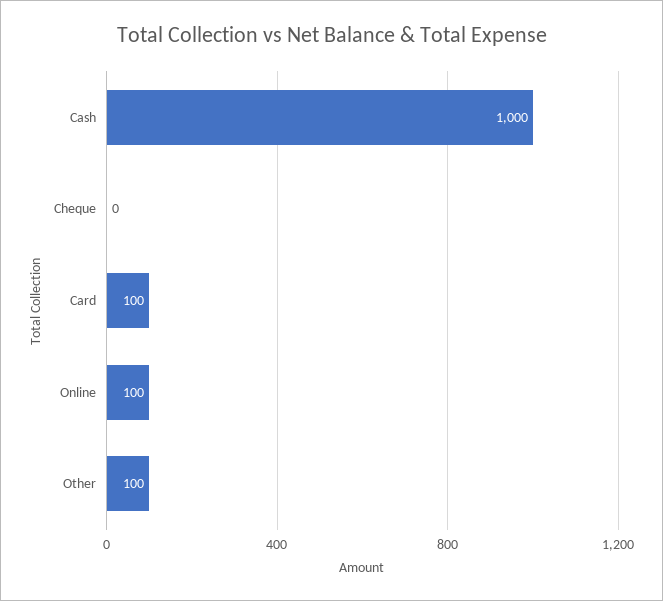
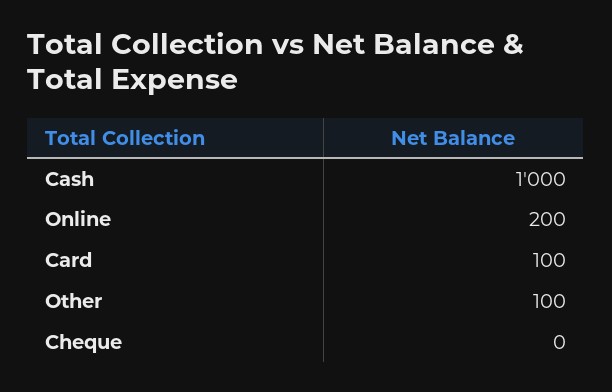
Online: 100 -> 200

